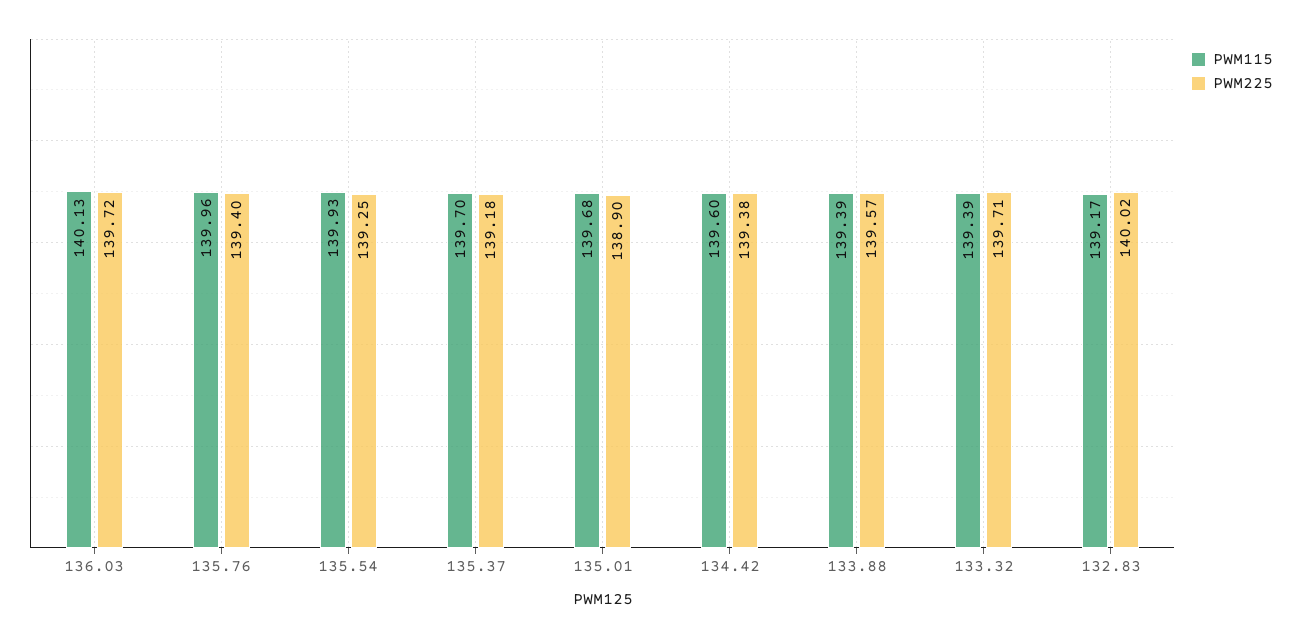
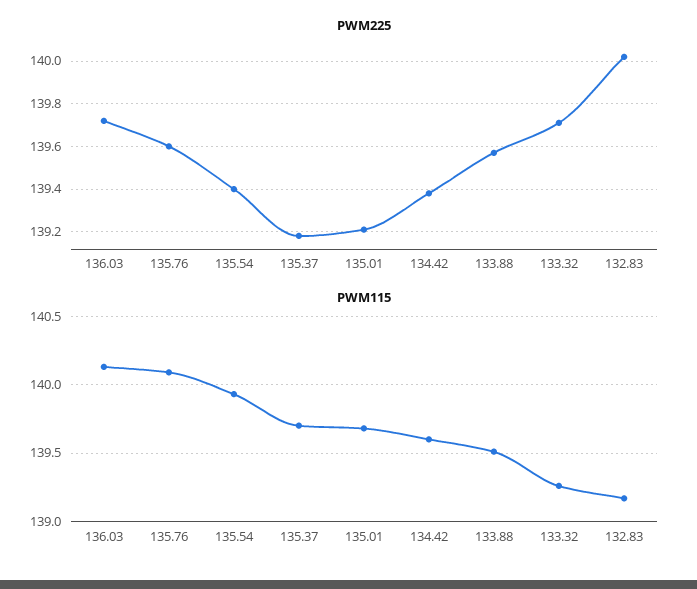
PWM115, 135.76: 139.96 -> 140.1
PWM225, 135.76: 139.4 -> 139.6
PWM225, 135.54: 139.25 -> 139.4
PWM225, 135.01: 138.9 -> 139.2
PWM115, 133.88: 139.39 -> 139.5
PWM115, 133.32: 139.39 -> 139.25

